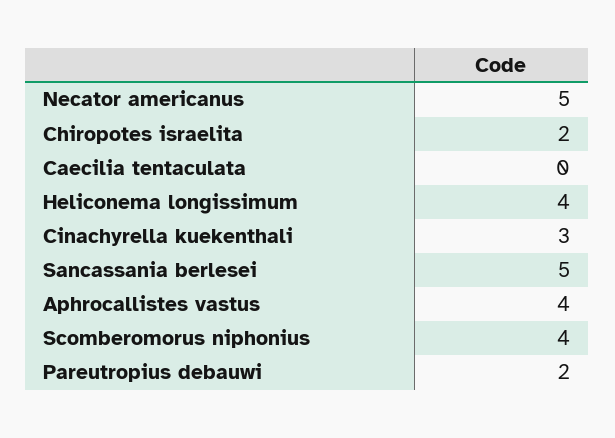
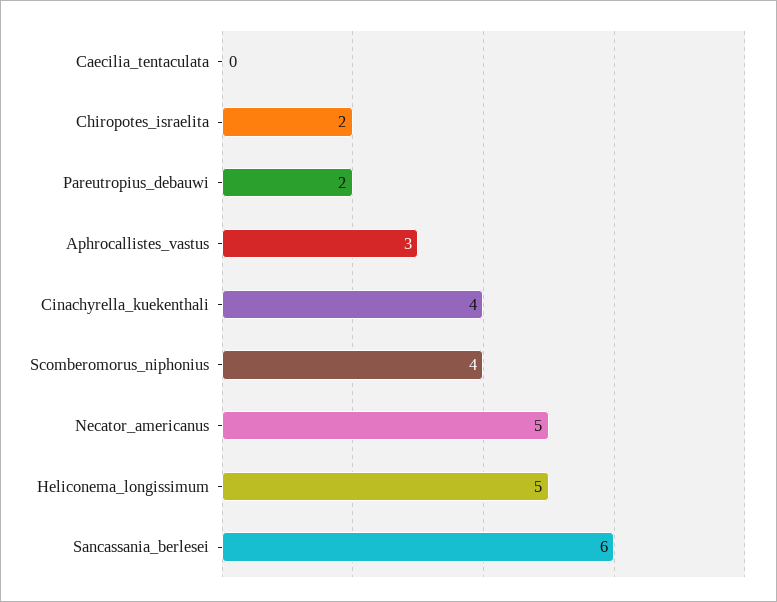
Heliconema longissimum: 4 -> 5
Cinachyrella kuekenthali: 3 -> 4
Sancassania berlesei: 5 -> 6
Aphrocallistes vastus: 4 -> 3

